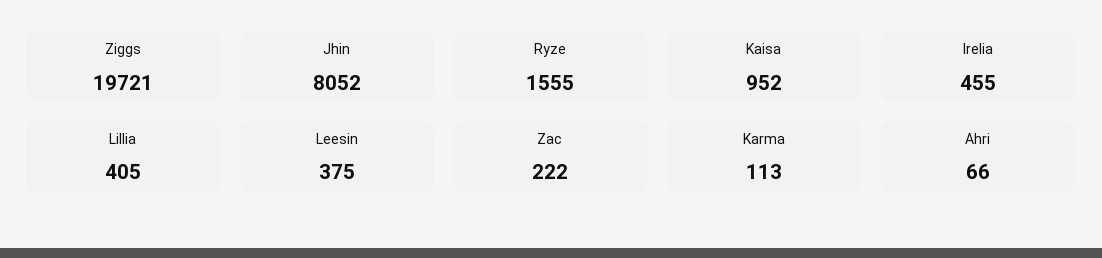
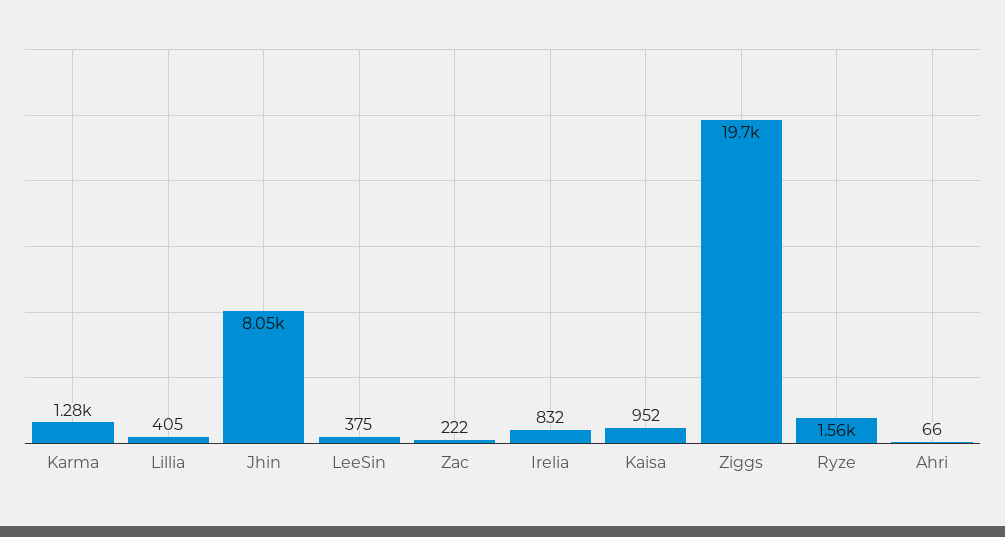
Irelia: 455 -> 832
Karma: 113 -> 1280

